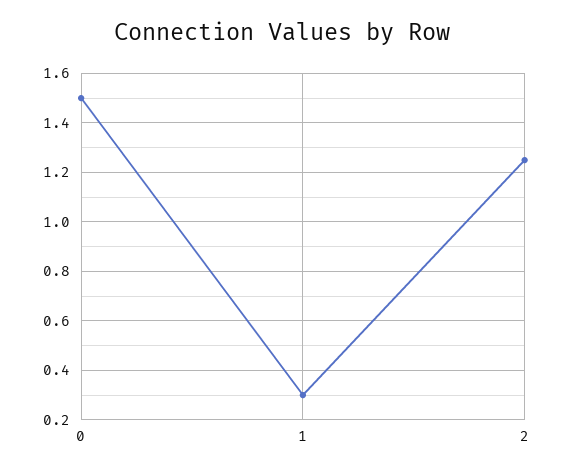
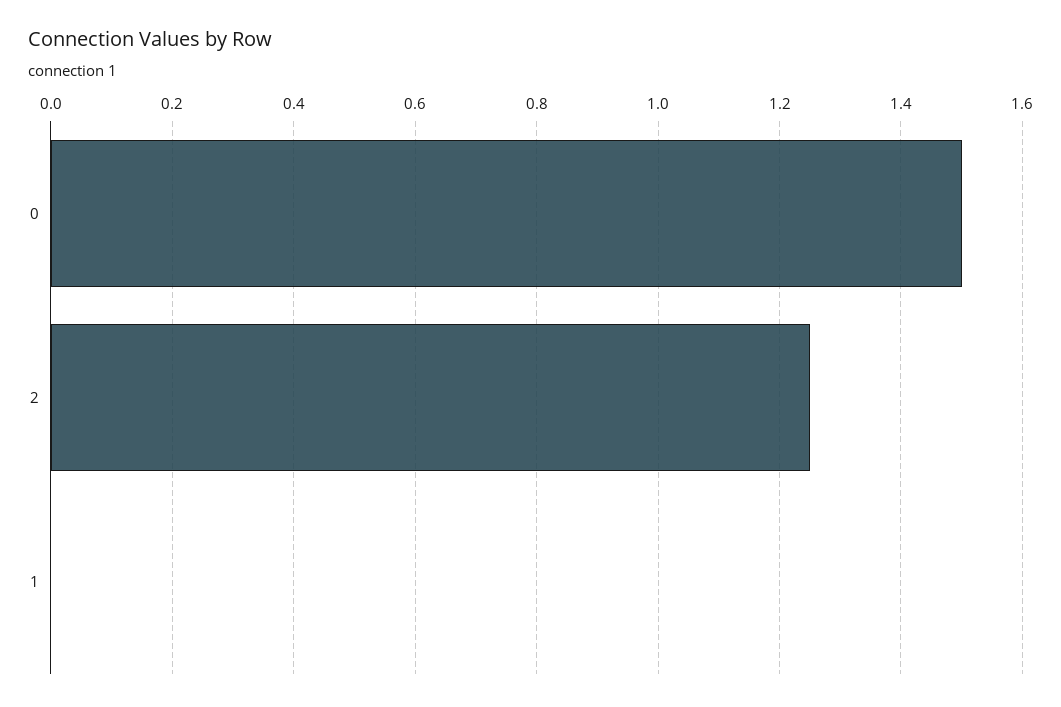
1: 0.3 -> 0

